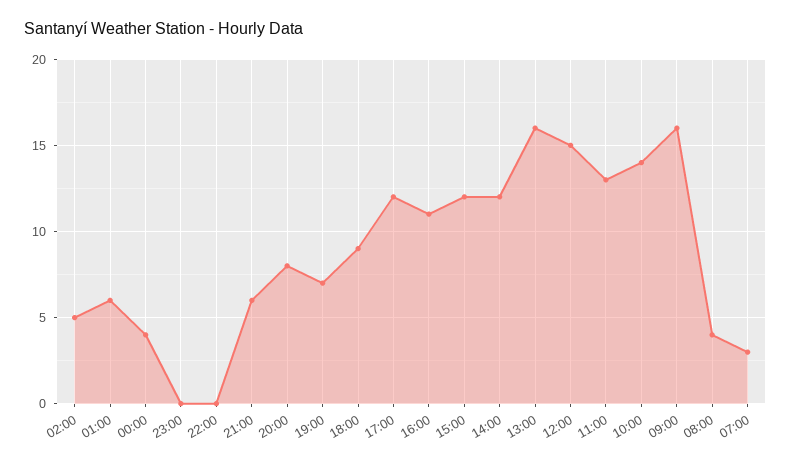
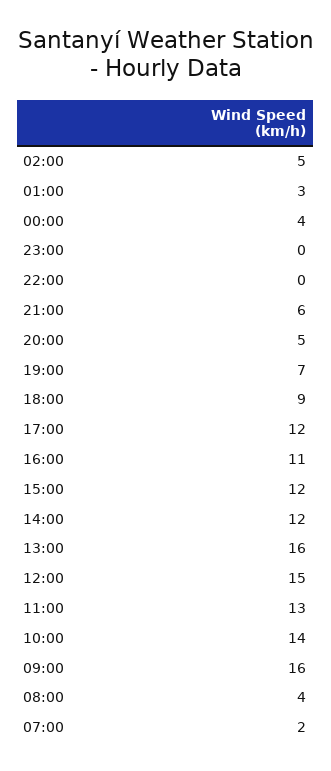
01:00: 6 -> 3
20:00: 8 -> 5
07:00: 3 -> 2

